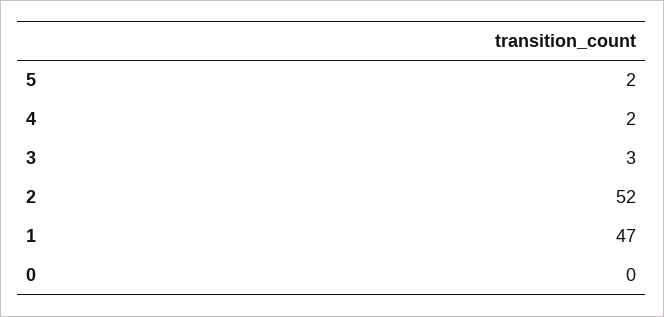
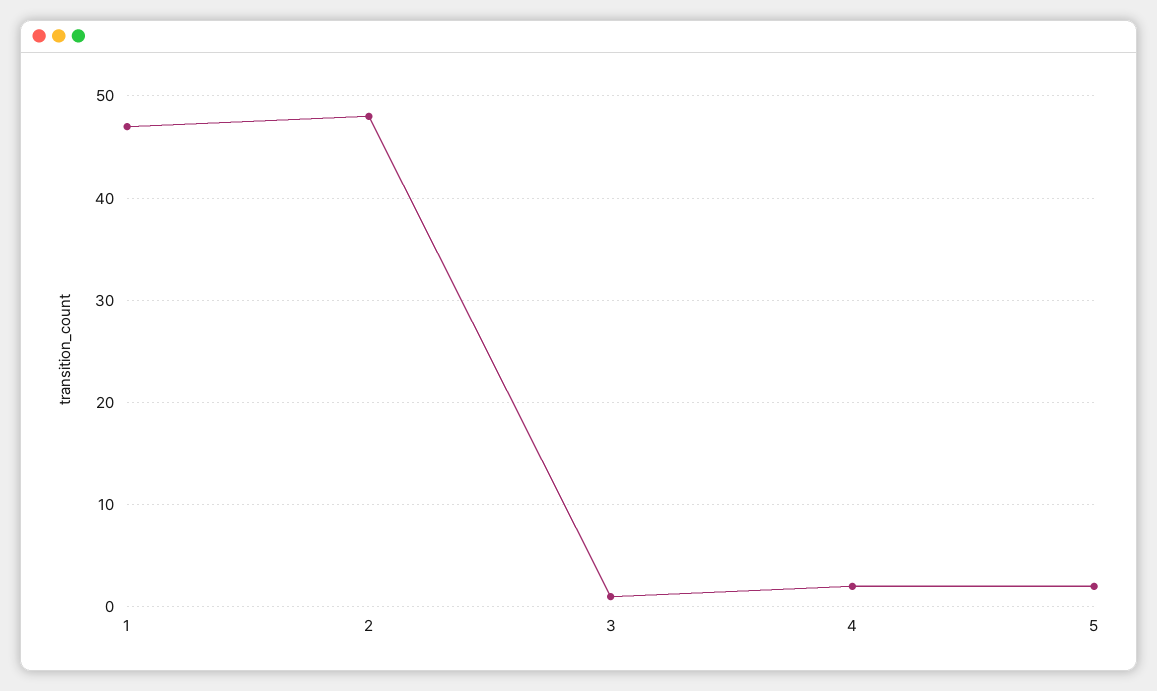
3: 3 -> 1
2: 52 -> 48
0: 0 -> none

